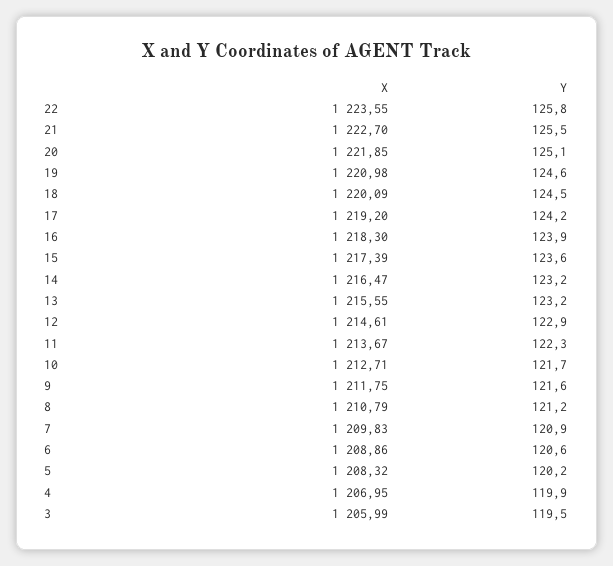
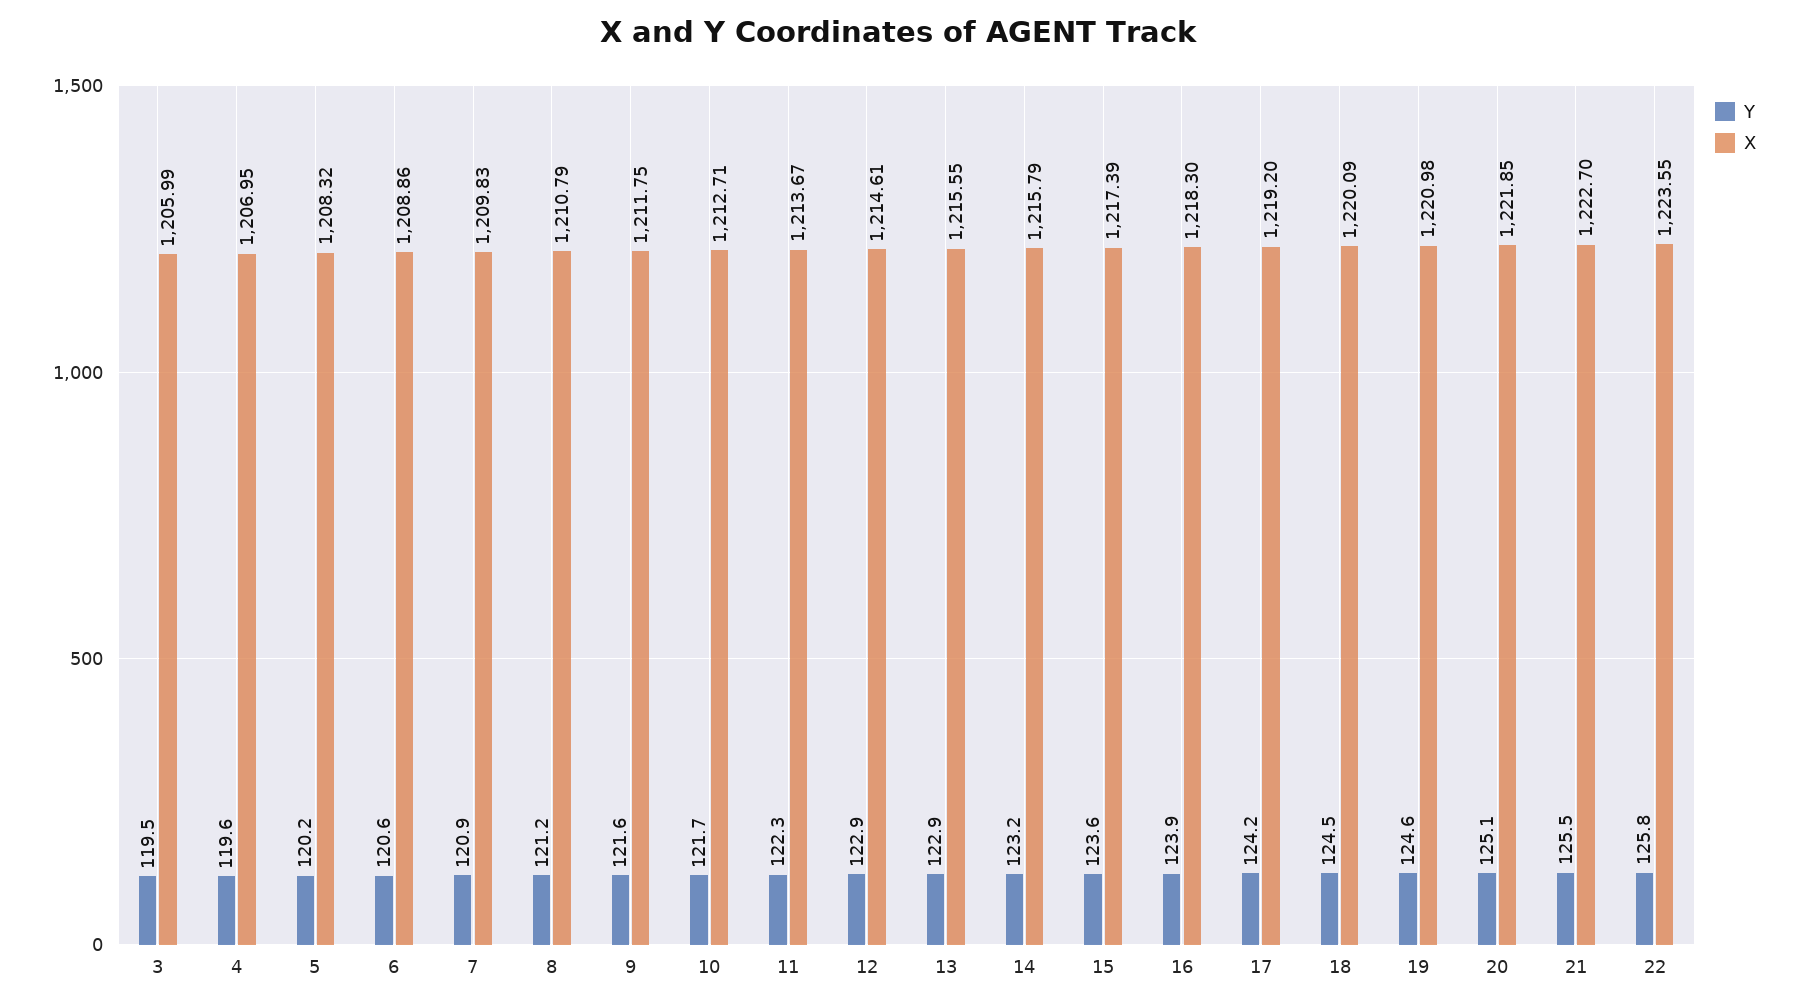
X, 14: 1216.47 -> 1215.79
Y, 13: 123.2 -> 122.9
Y, 4: 119.9 -> 119.6

